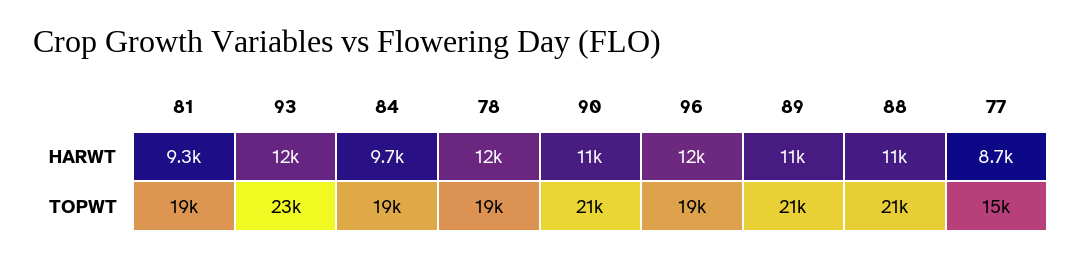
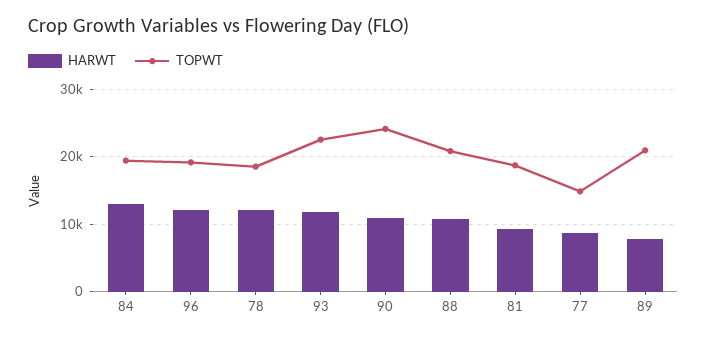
HARWT, 84: 9700 -> 13000
HARWT, 89: 11000 -> 8000
TOPWT, 90: 21000 -> 24000

